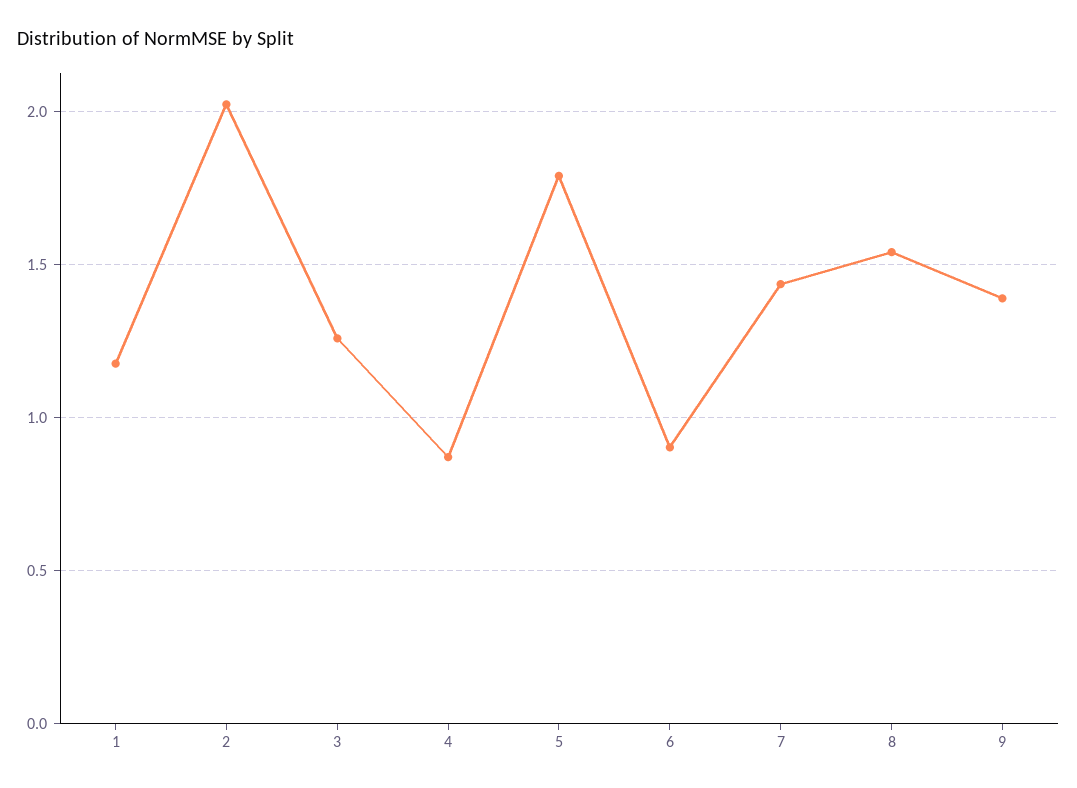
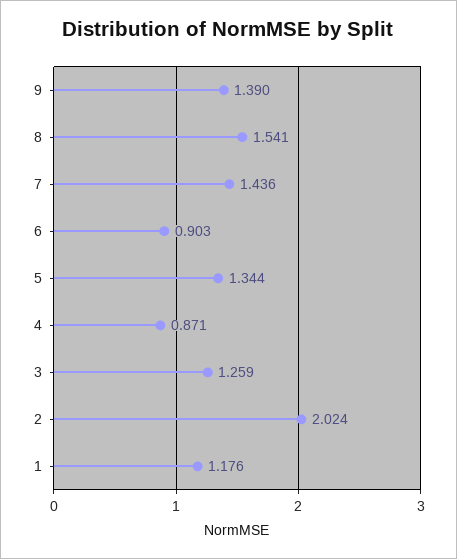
5: 1.8 -> 1.344

